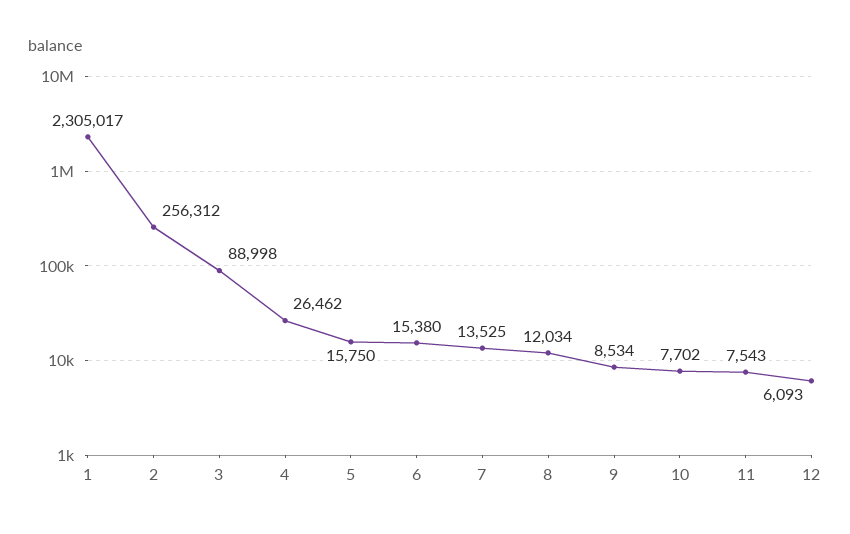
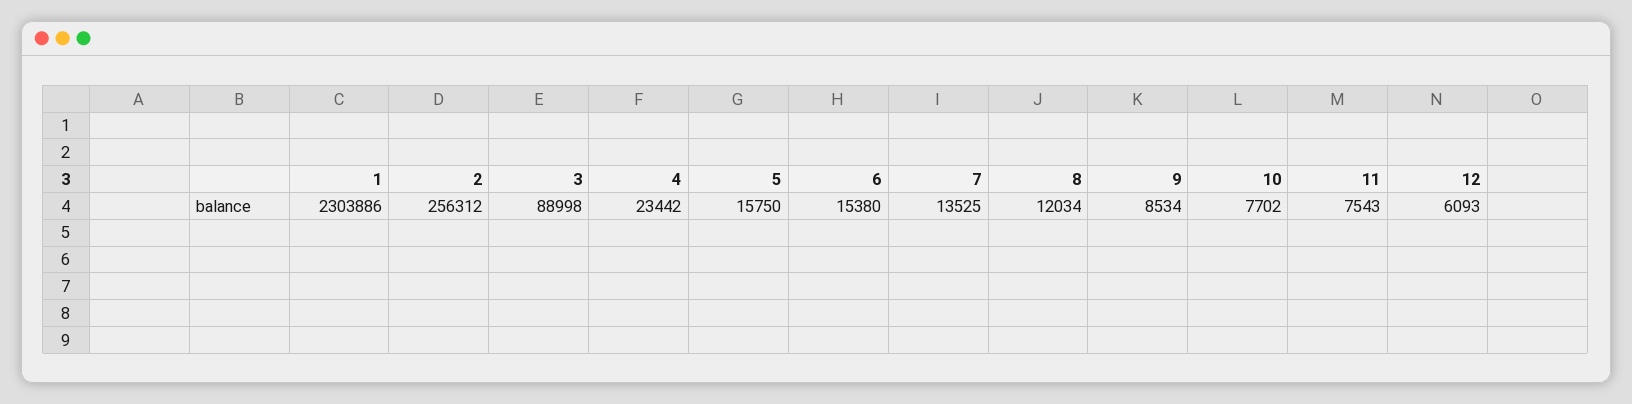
1: 2305017 -> 2303886
4: 26462 -> 23442

